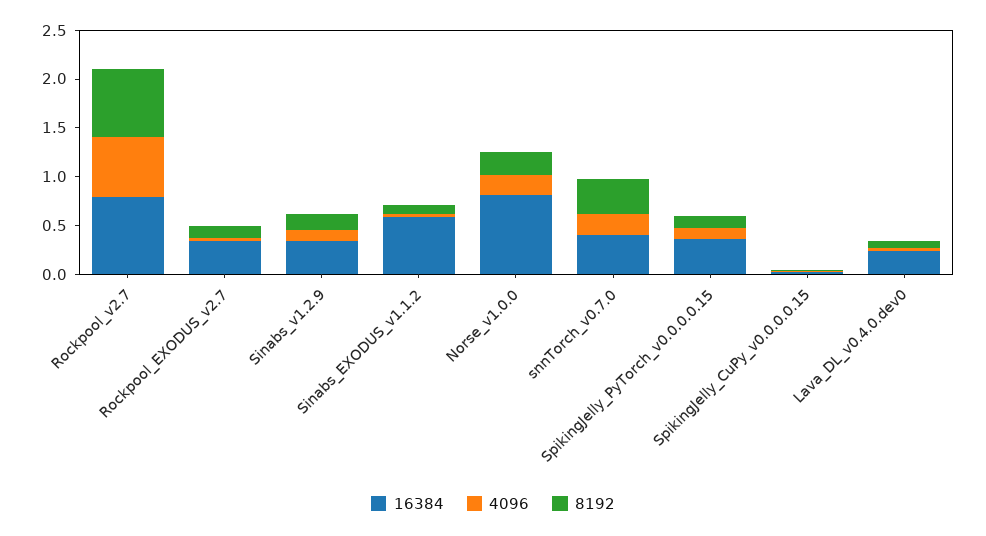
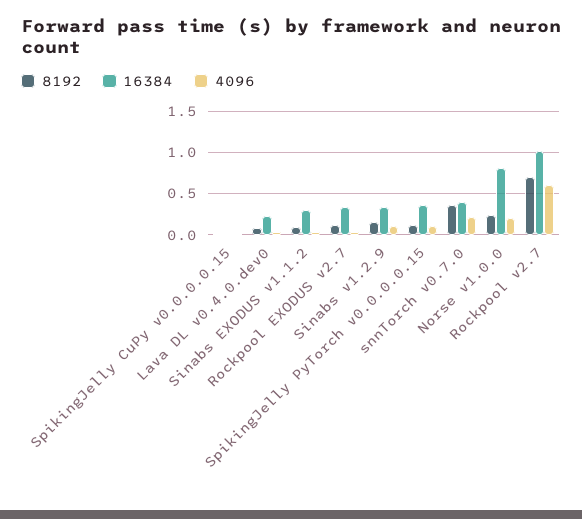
16384, Rockpool_v2.7: 0.8 -> 1
16384, Sinabs_EXODUS_v1.1.2: 0.6 -> 0.3

